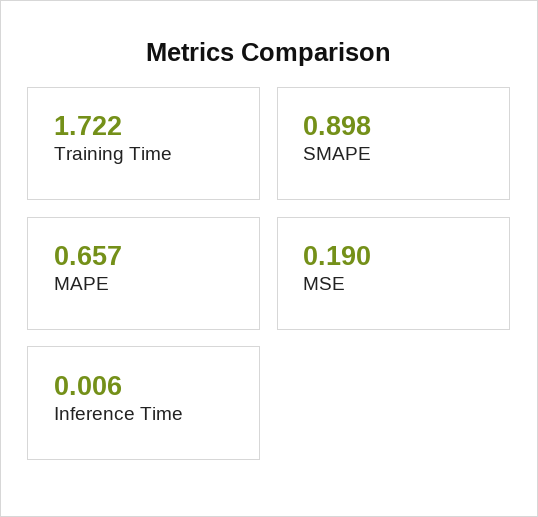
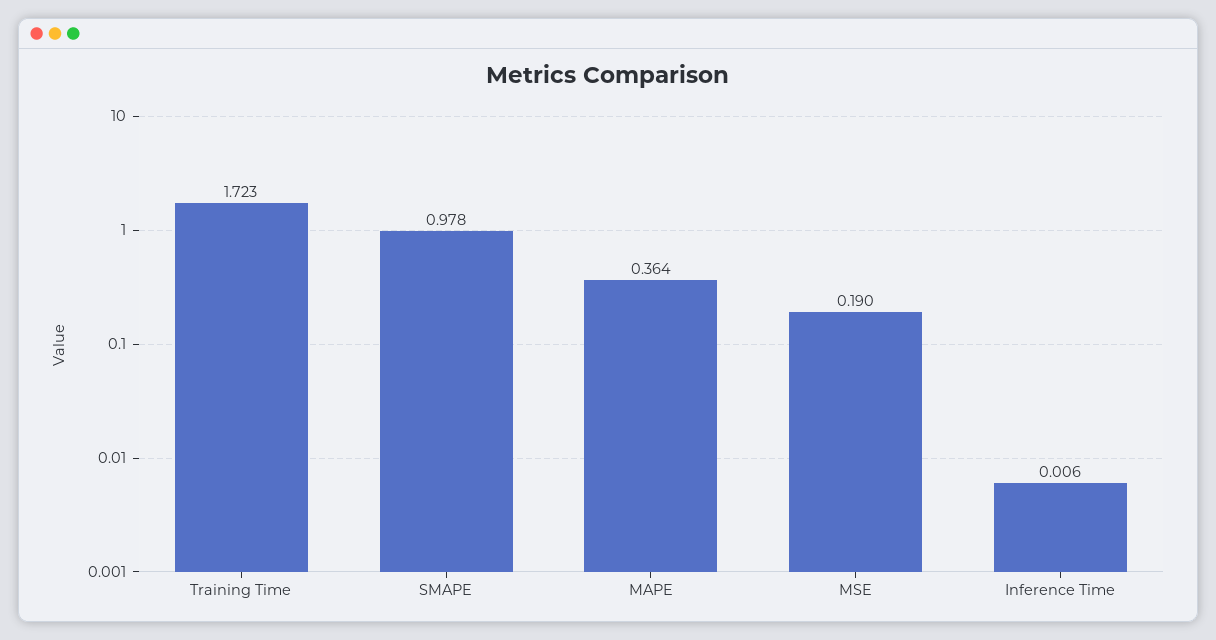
Training Time: 1.722 -> 1.723
SMAPE: 0.898 -> 0.978
MAPE: 0.657 -> 0.364

